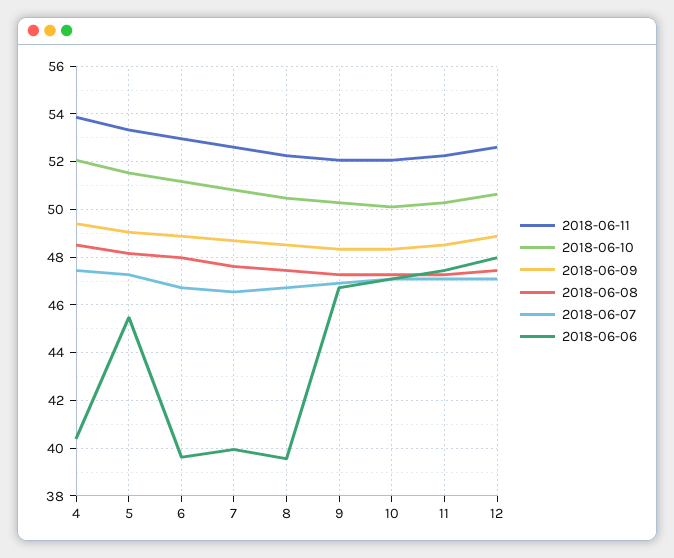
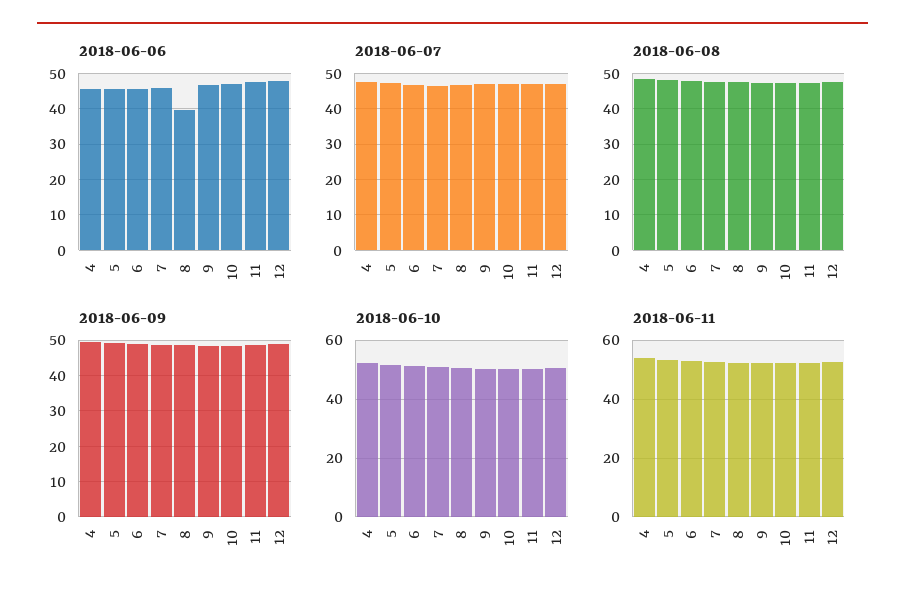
2018-06-06, 4: 40.5 -> 46
2018-06-06, 6: 39.5 -> 46
2018-06-06, 7: 40 -> 46

